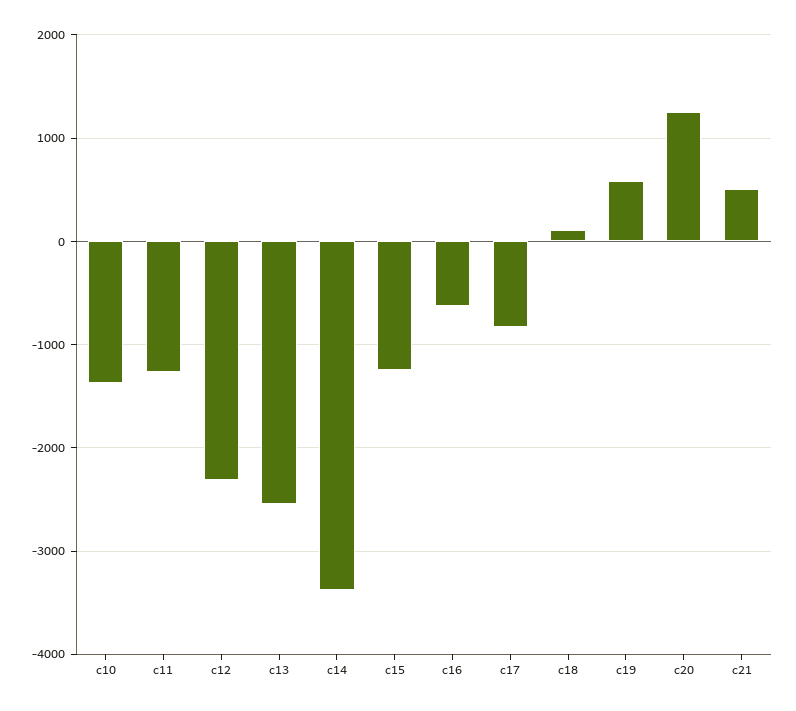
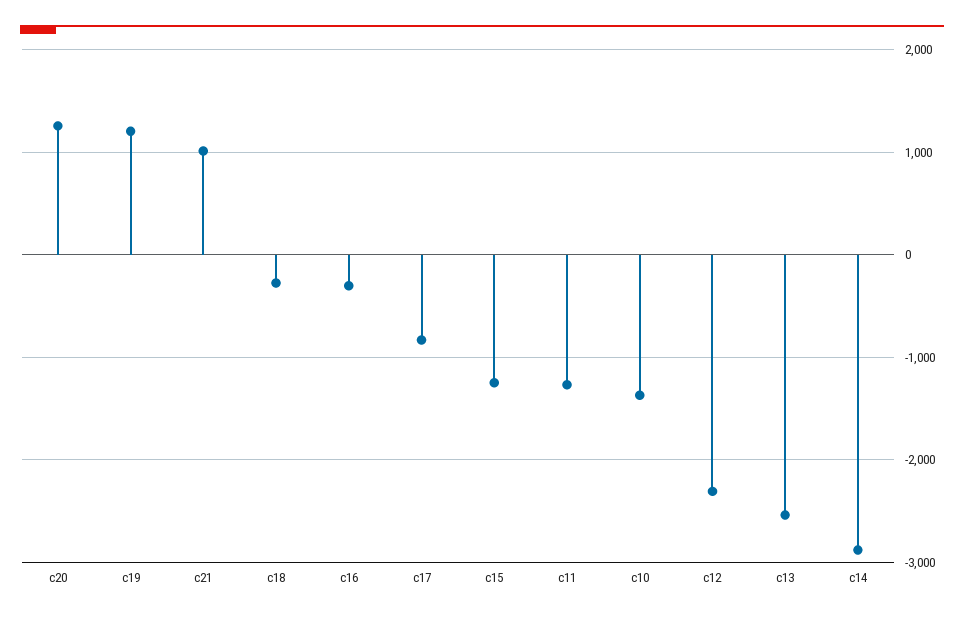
c14: -3400 -> -2900
c16: -600 -> -300
c18: 100 -> -300
c19: 600 -> 1200
c21: 500 -> 1000

